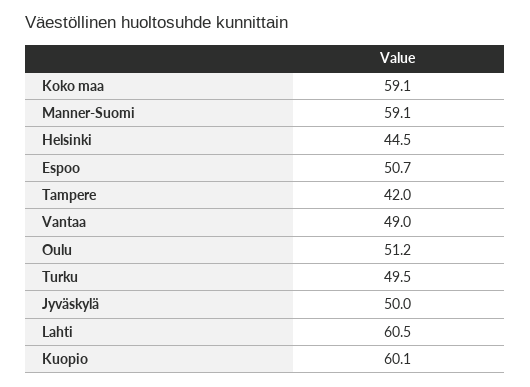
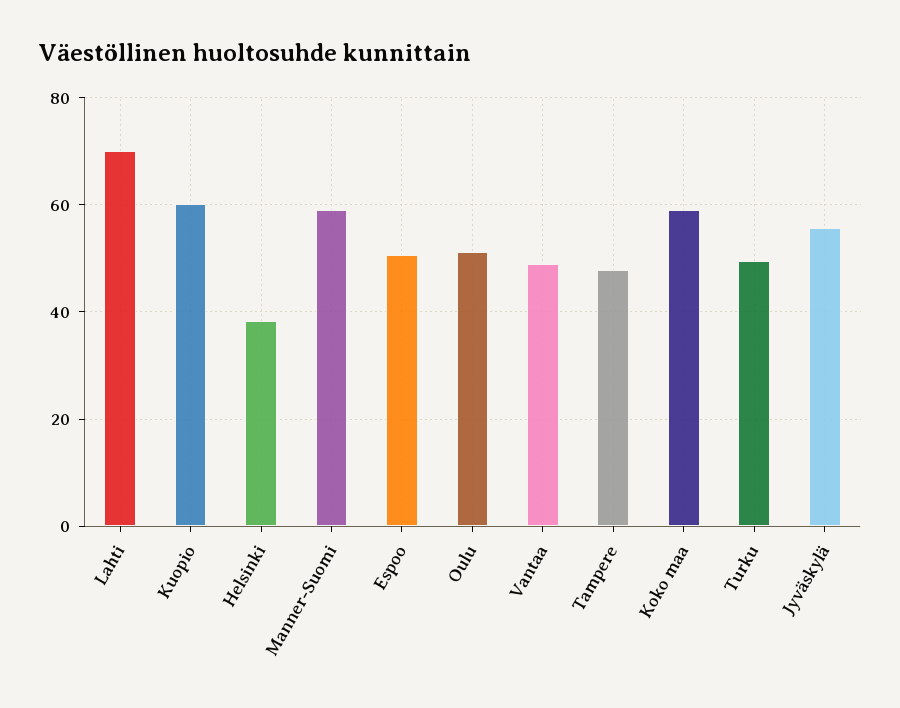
Helsinki: 44.5 -> 38
Tampere: 42 -> 48
Jyväskylä: 50 -> 56
Lahti: 60.5 -> 70

